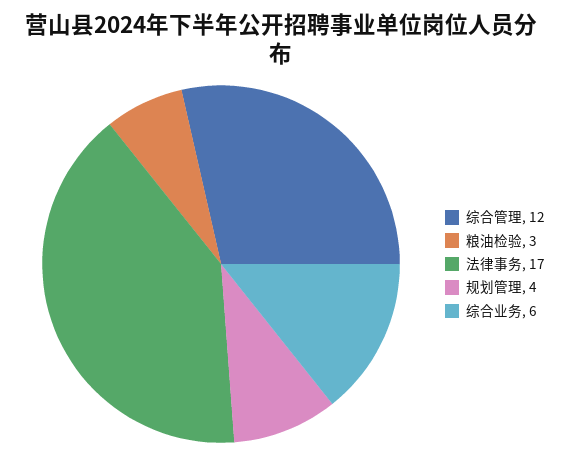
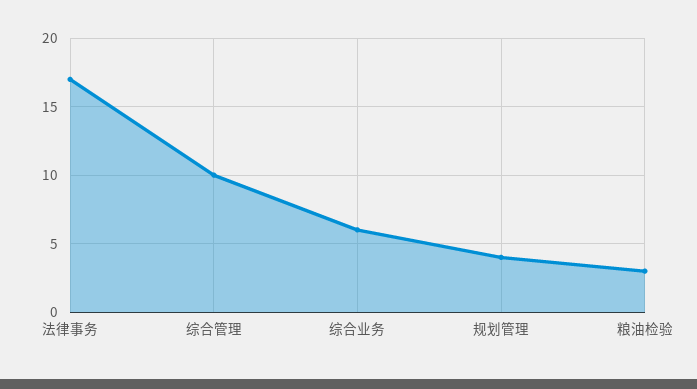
综合管理: 12 -> 10

